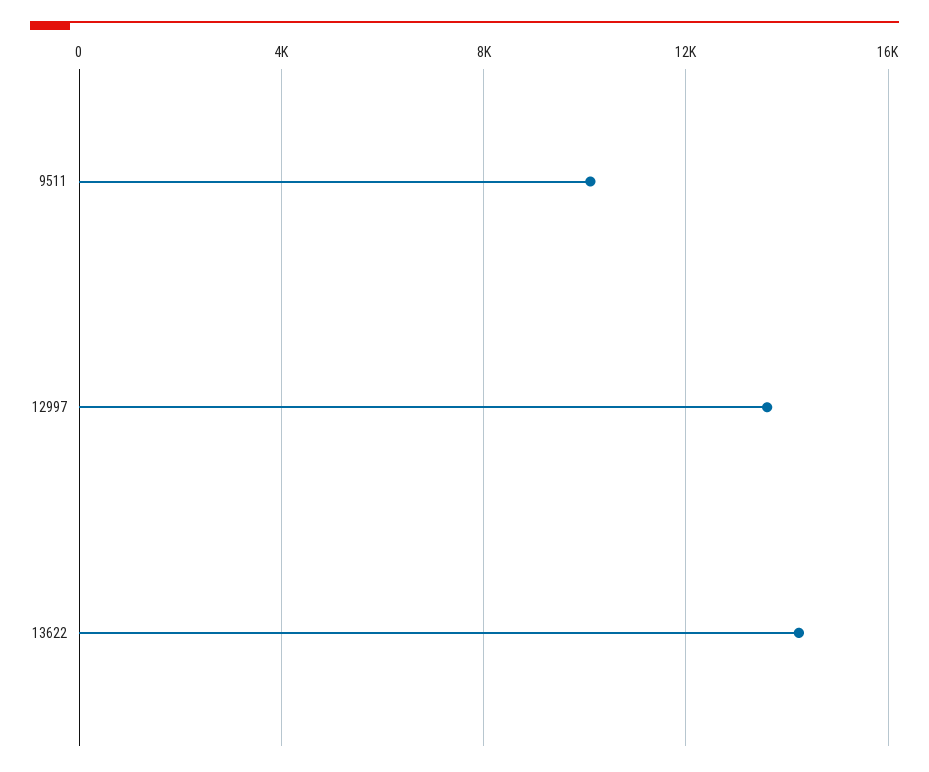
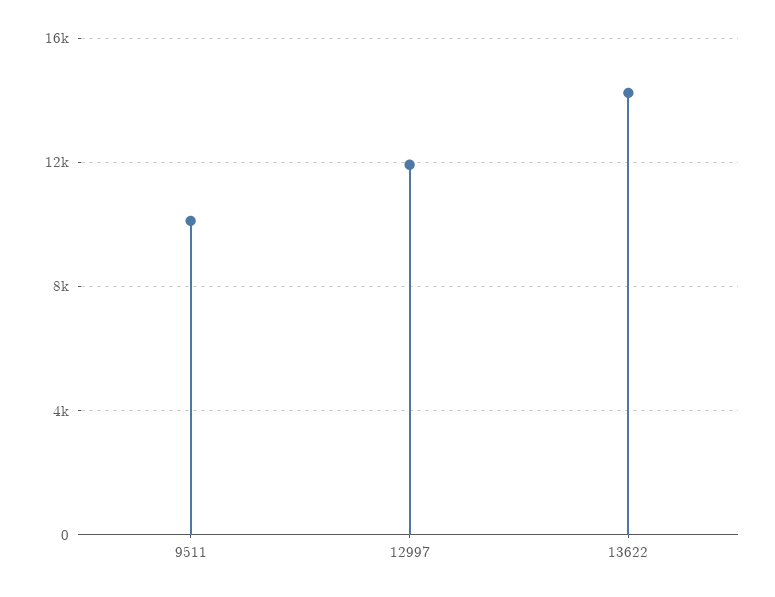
12997: 13500 -> 12000

